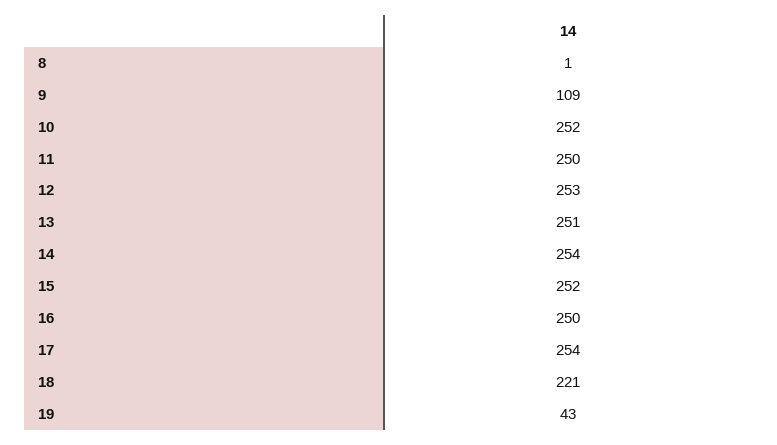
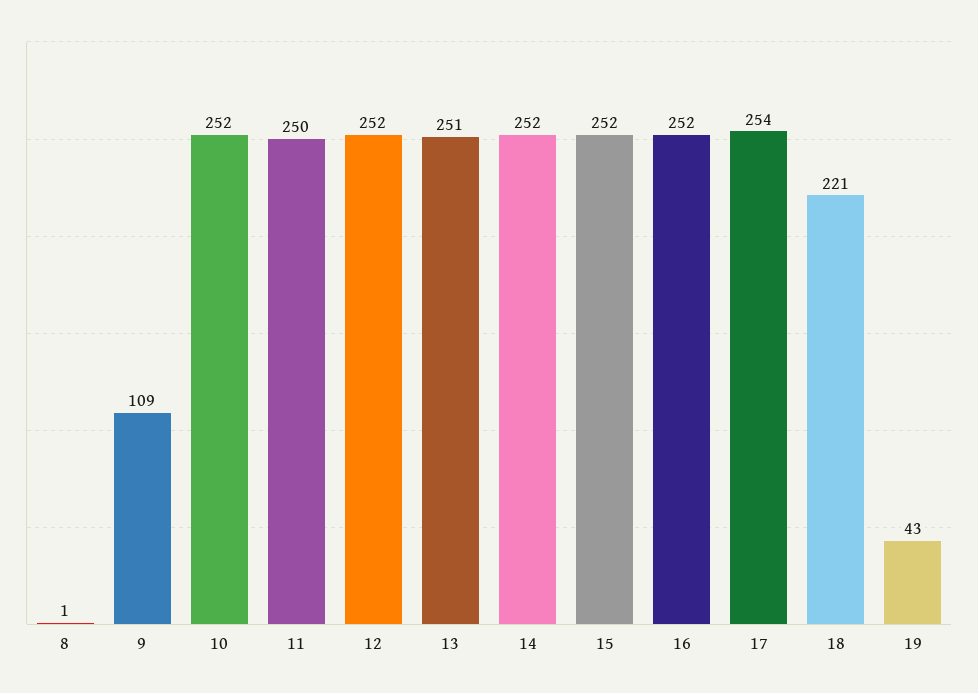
12: 253 -> 252
14: 254 -> 252
16: 250 -> 252

